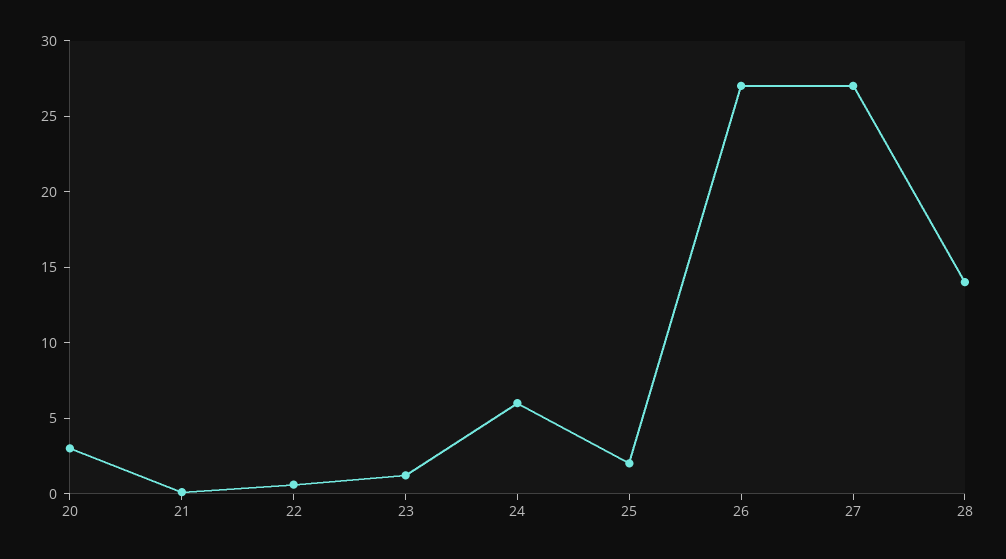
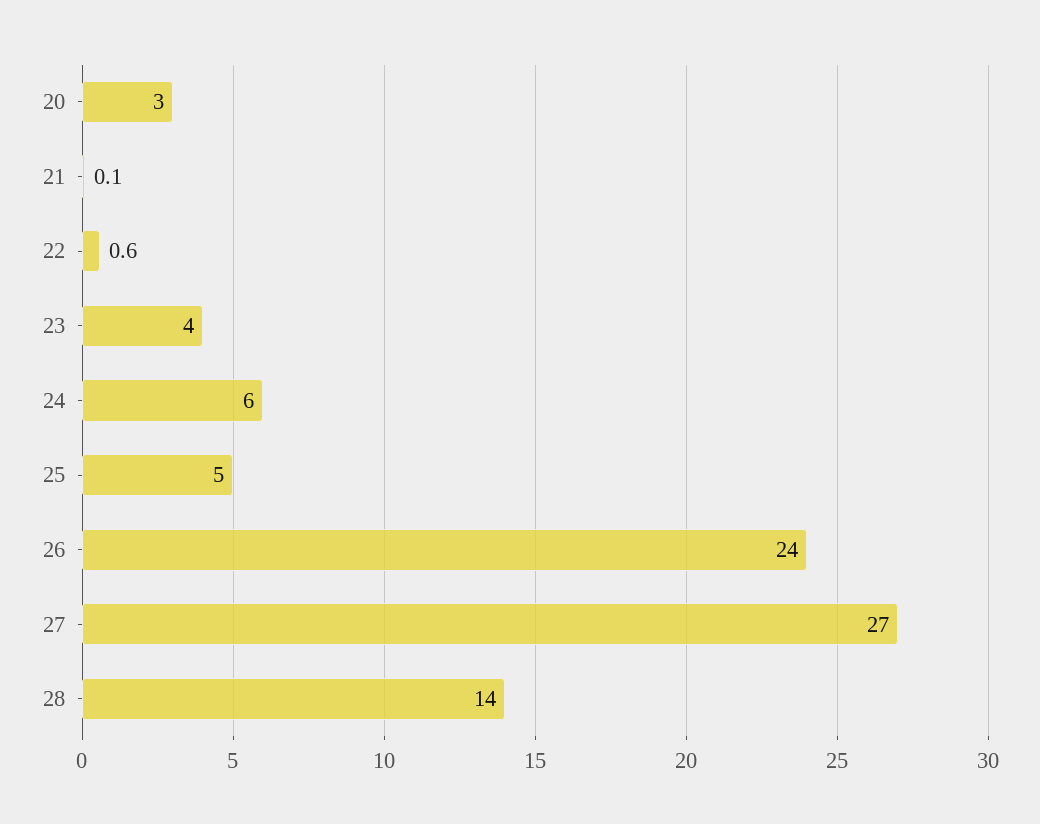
23: 1 -> 4
25: 2 -> 5
26: 27 -> 24

